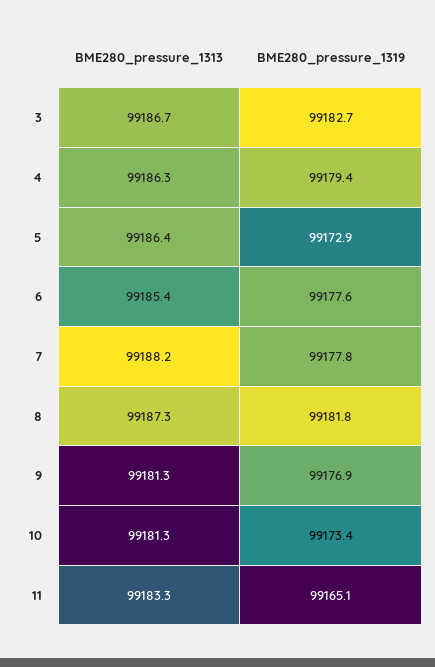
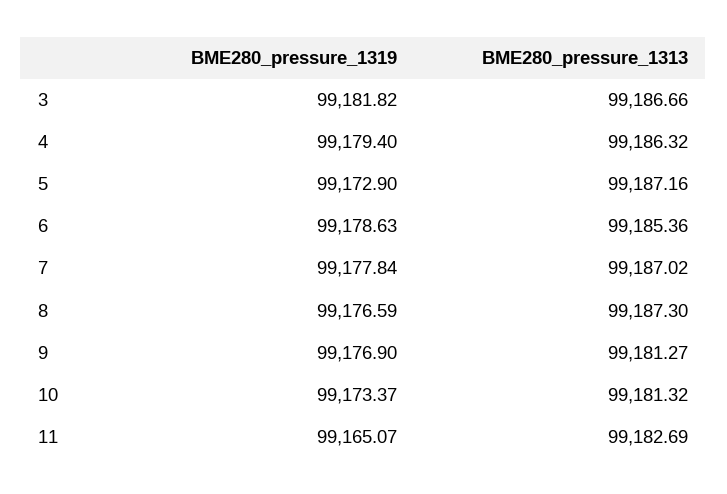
BME280_pressure_1319, 3: 99182.7 -> 99181.82
BME280_pressure_1313, 5: 99186.4 -> 99187.16
BME280_pressure_1319, 6: 99177.6 -> 99178.63
BME280_pressure_1313, 7: 99188.2 -> 99187.02
BME280_pressure_1319, 8: 99181.8 -> 99176.59
BME280_pressure_1313, 11: 99183.3 -> 99182.69

